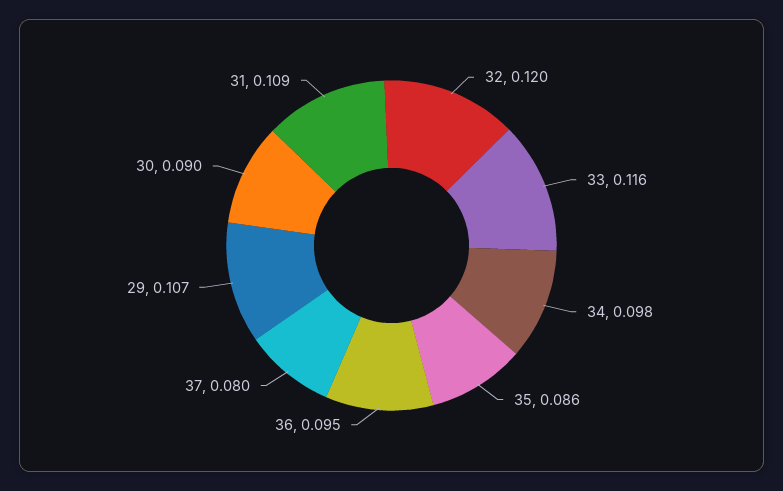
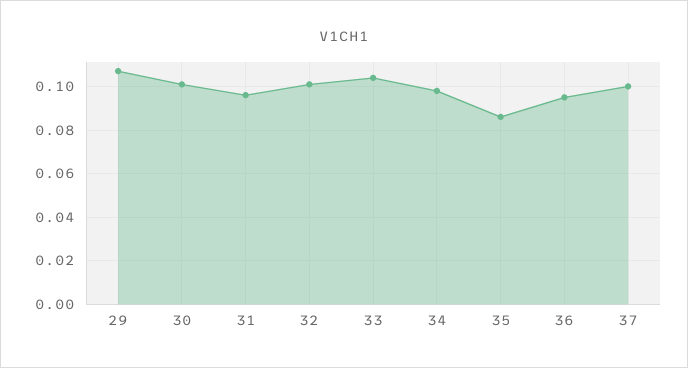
32: 0.12 -> 0.1
33: 0.116 -> 0.105
37: 0.08 -> 0.1
30: 0.09 -> 0.1
31: 0.109 -> 0.095

